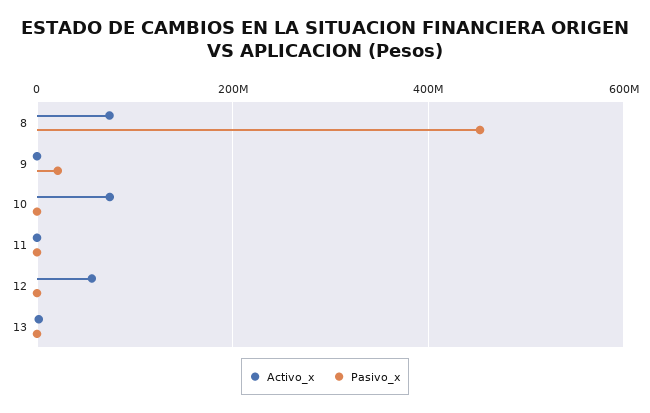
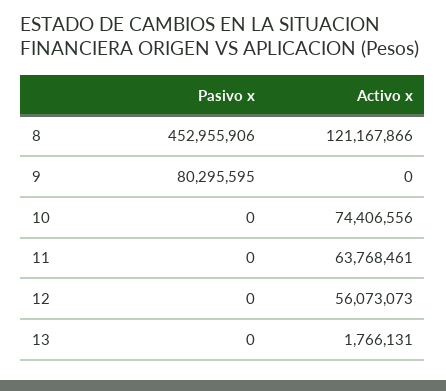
Activo_x, 8: 80000000 -> 121167866
Pasivo_x, 9: 20000000 -> 80295595
Activo_x, 11: 0 -> 63768461

